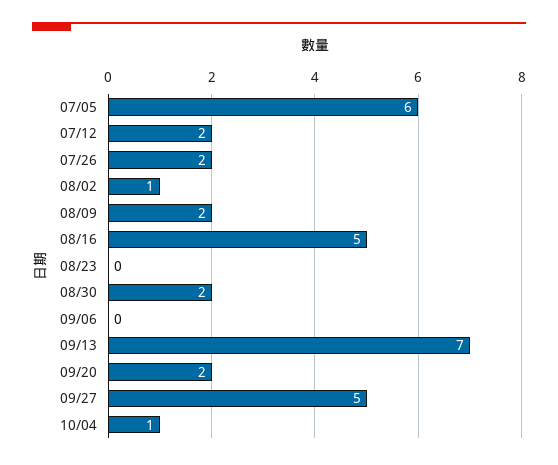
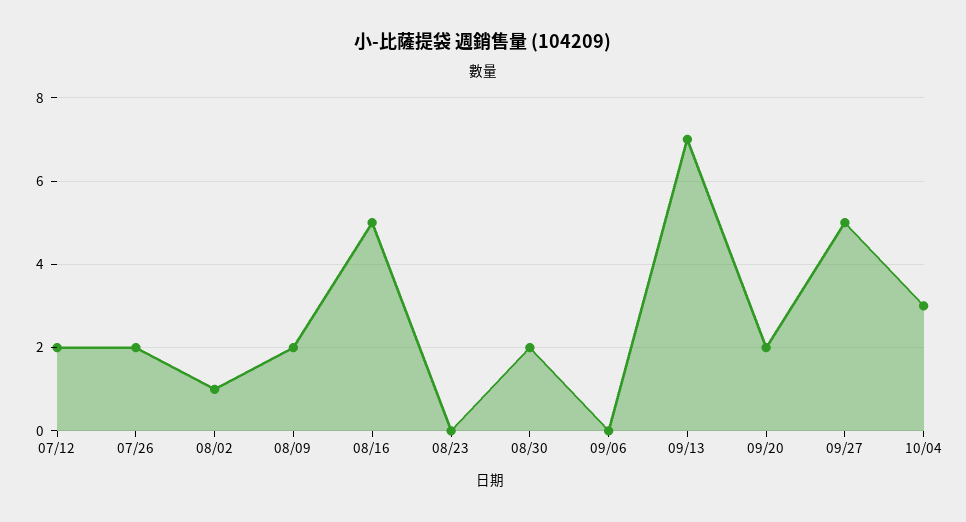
07/05: 6 -> none
10/04: 1 -> 3

